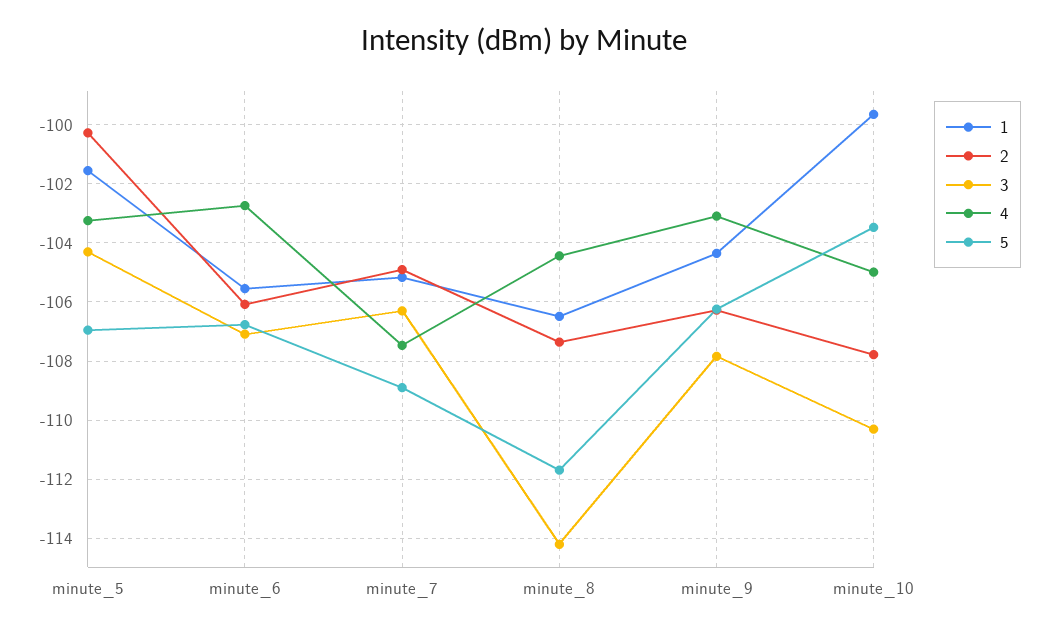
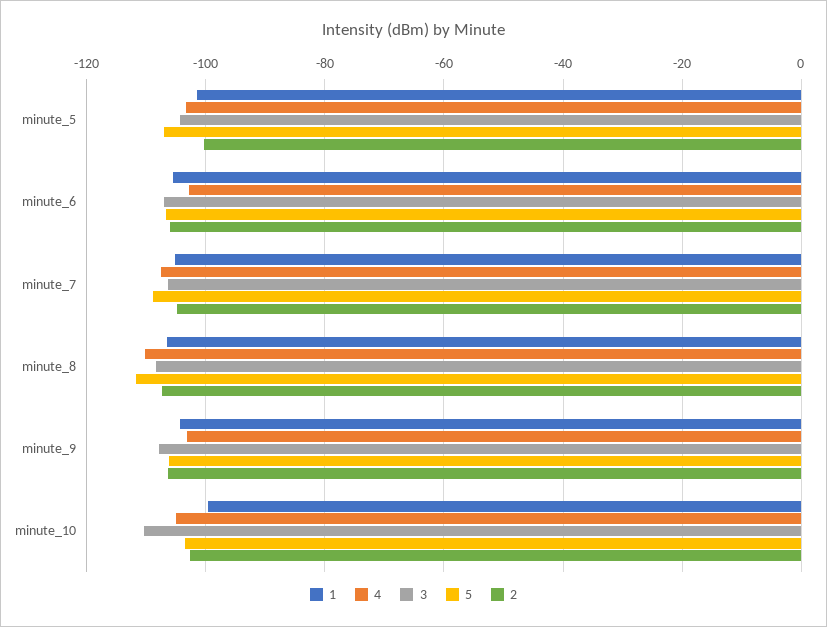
3, minute_8: -114.25 -> -108
4, minute_8: -104.5 -> -110
2, minute_10: -107.75 -> -102

